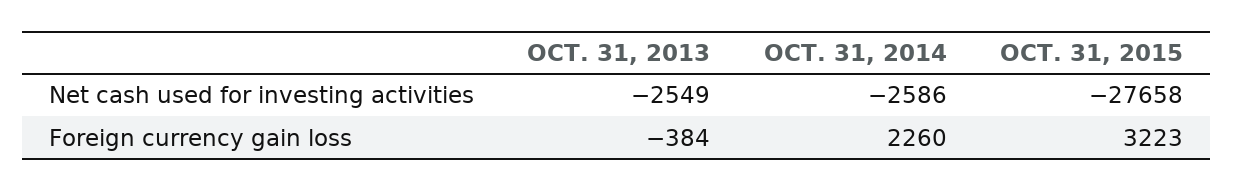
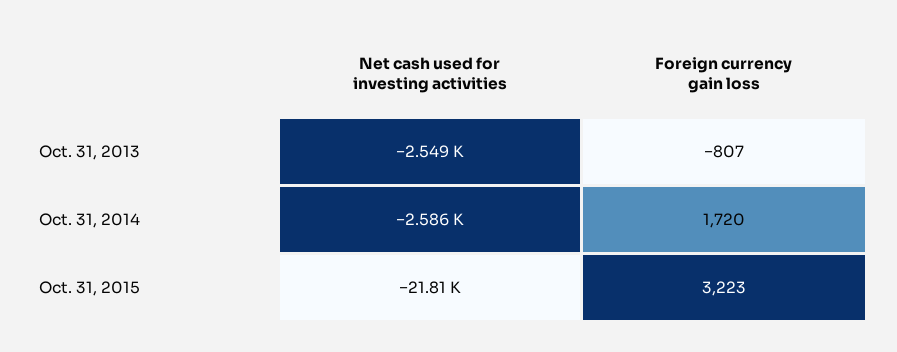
OCT. 31, 2015, Net cash used for investing activities: -27658 -> -21810
OCT. 31, 2013, Foreign currency gain loss: -384 -> -807
OCT. 31, 2014, Foreign currency gain loss: 2260 -> 1720

